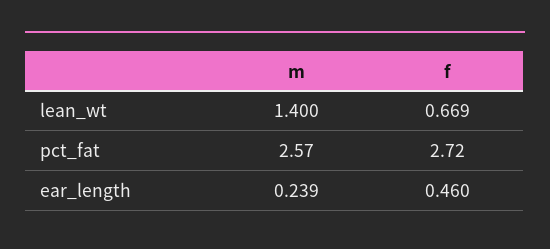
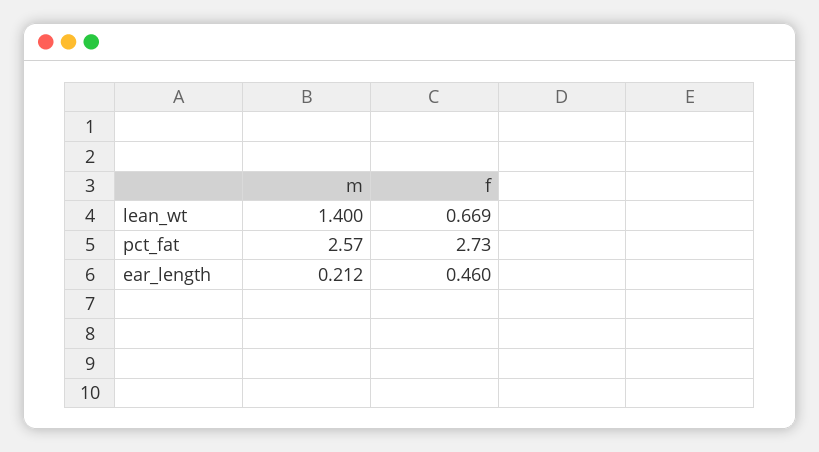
f, pct_fat: 2.72 -> 2.73
m, ear_length: 0.239 -> 0.212

